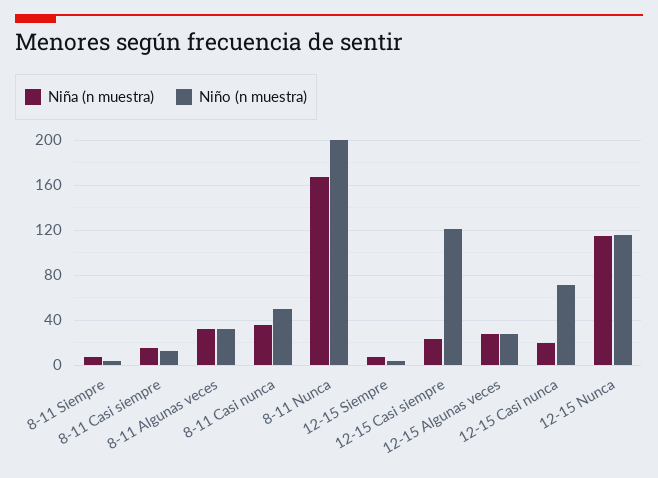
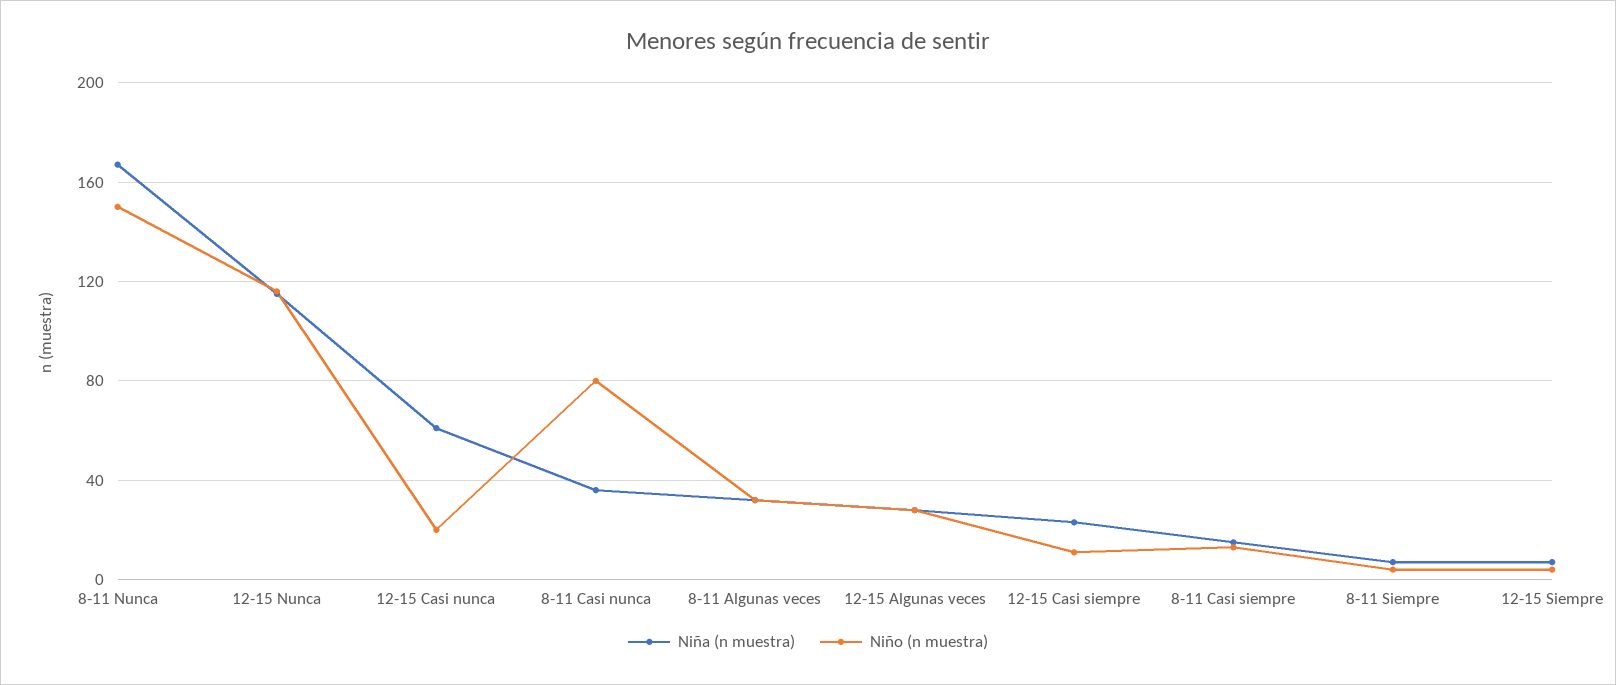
Niño (n muestra), 8-11 Casi nunca: 50 -> 80
Niño (n muestra), 8-11 Nunca: 200 -> 150
Niño (n muestra), 12-15 Casi siempre: 120 -> 10
Niña (n muestra), 12-15 Casi nunca: 20 -> 60
Niño (n muestra), 12-15 Casi nunca: 70 -> 20

